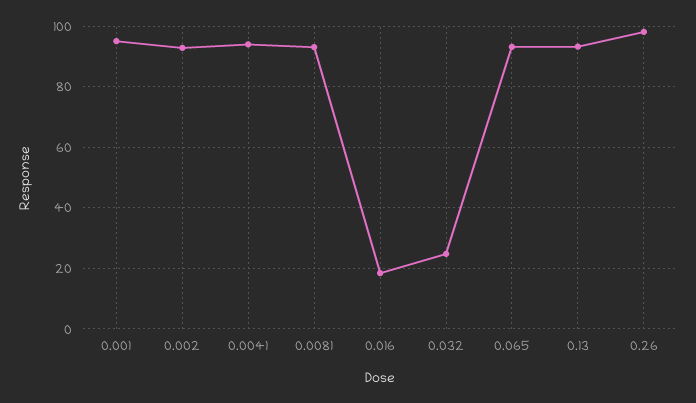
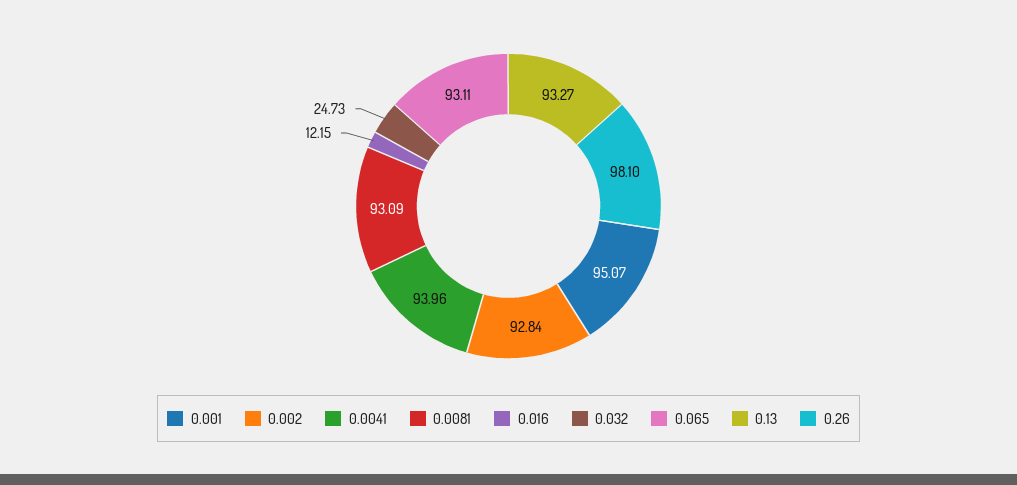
0.016: 18 -> 12.15

